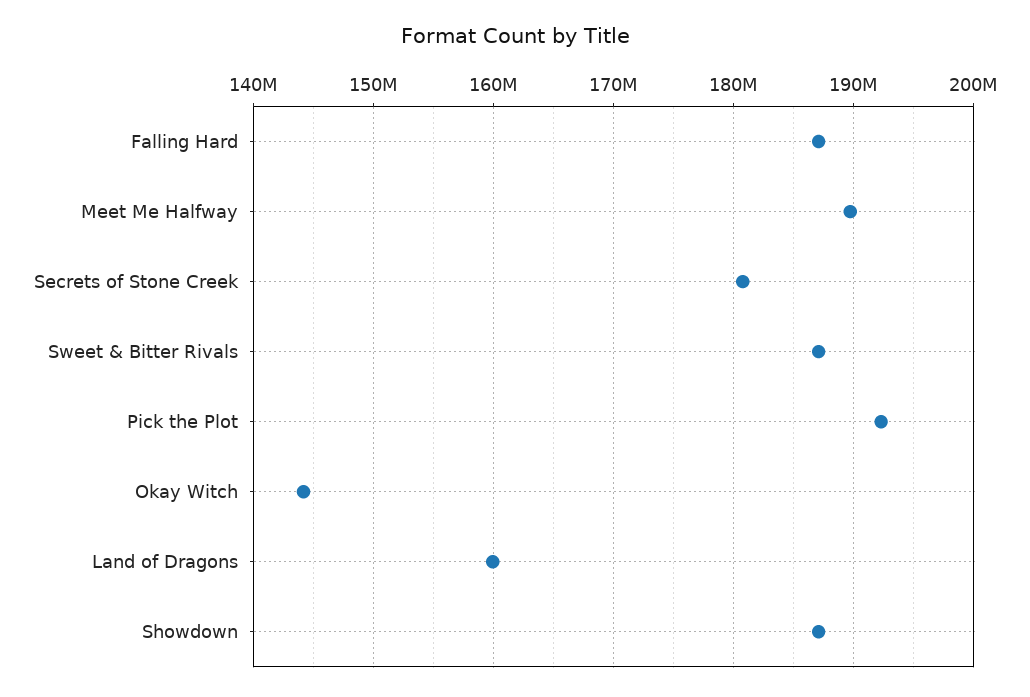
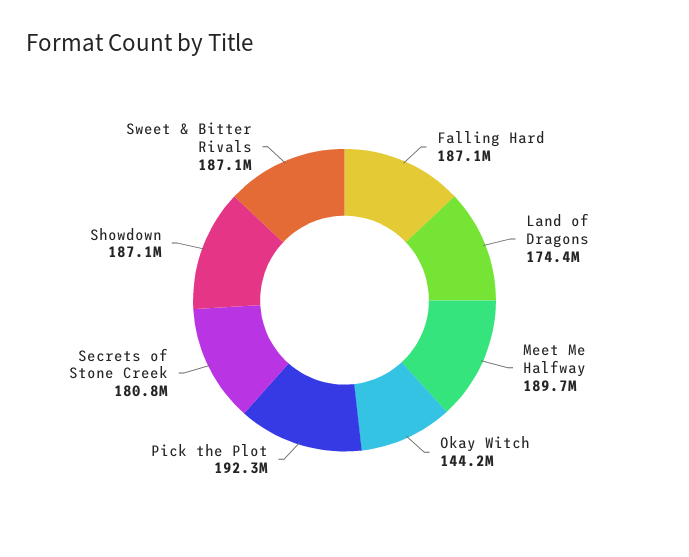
Land of Dragons: 160000000 -> 174400000

